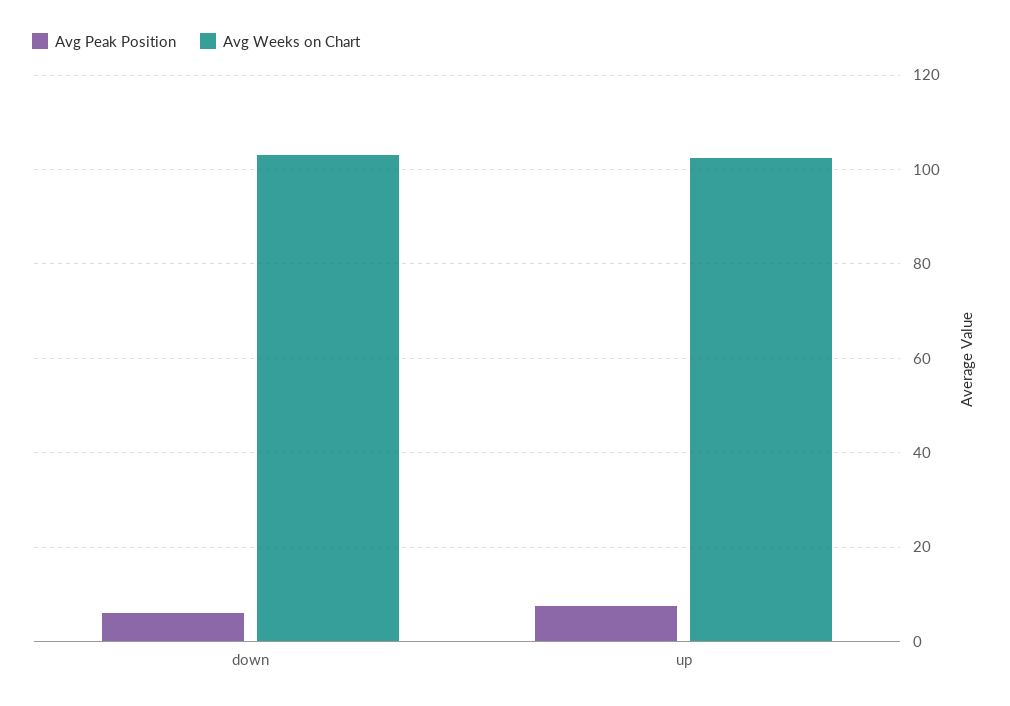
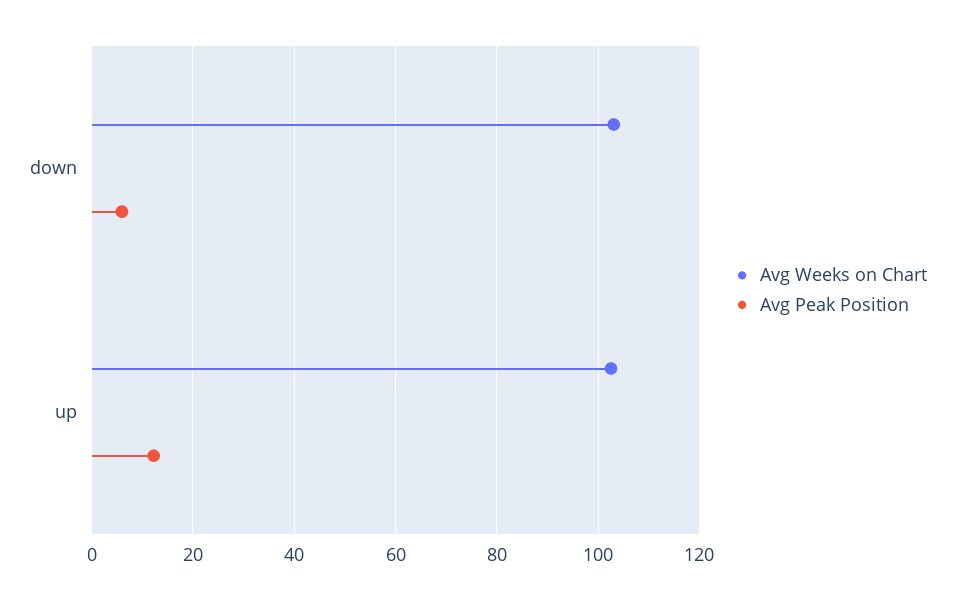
Avg Peak Position, up: 8 -> 12

